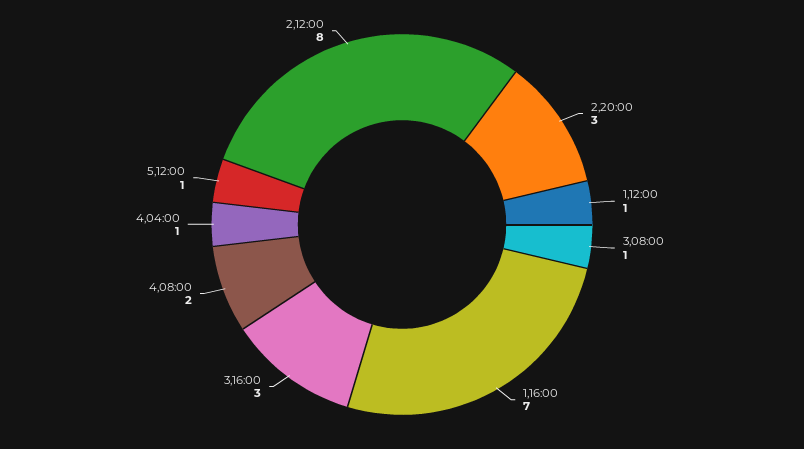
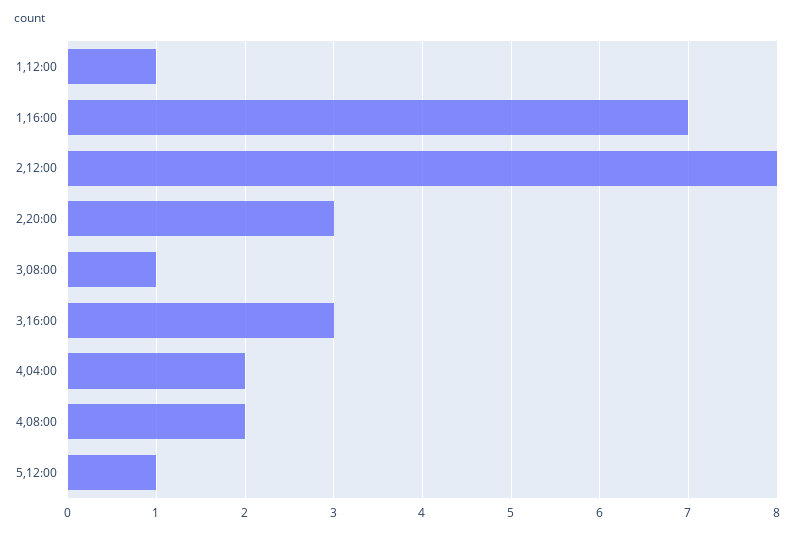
4,04:00: 1 -> 2

